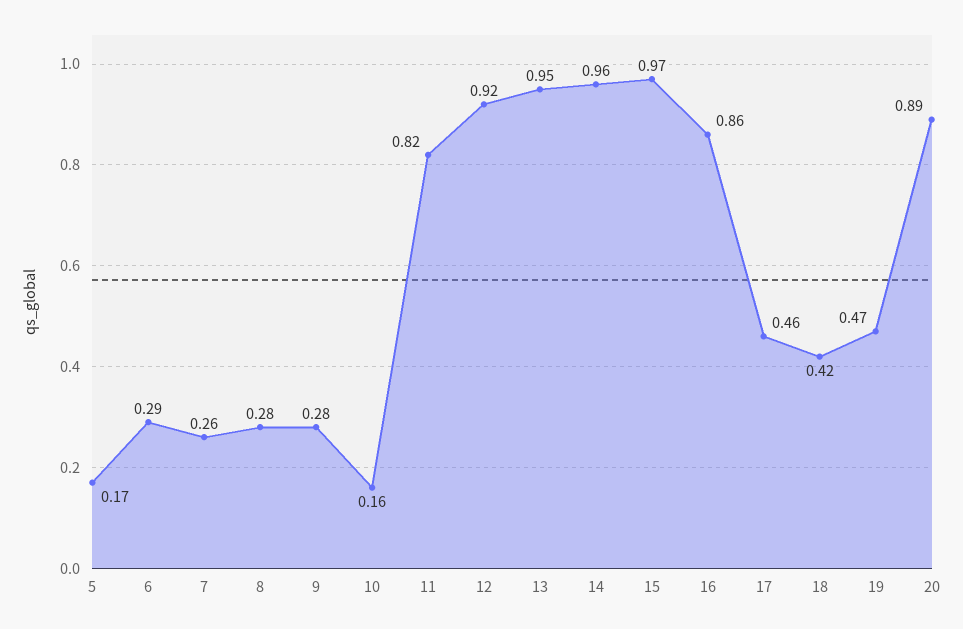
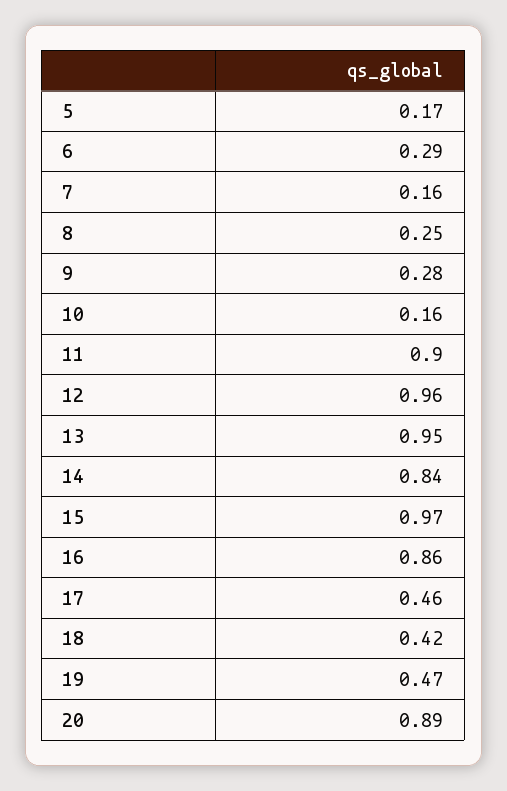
7: 0.26 -> 0.16
8: 0.28 -> 0.25
11: 0.82 -> 0.9
12: 0.92 -> 0.96
14: 0.96 -> 0.84

